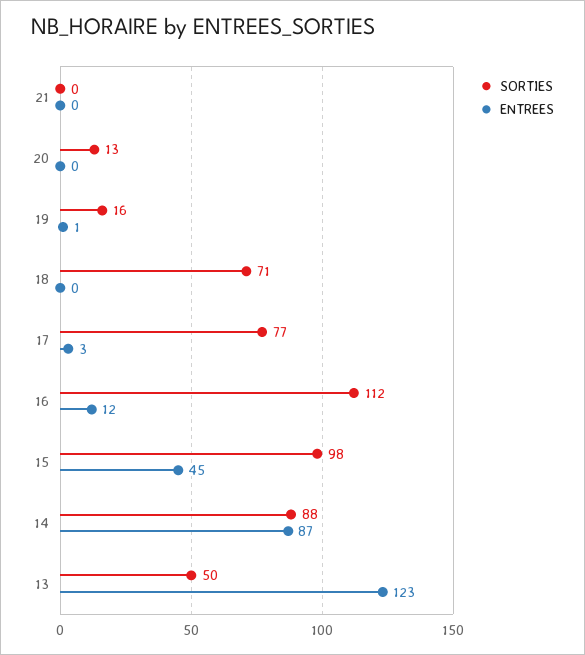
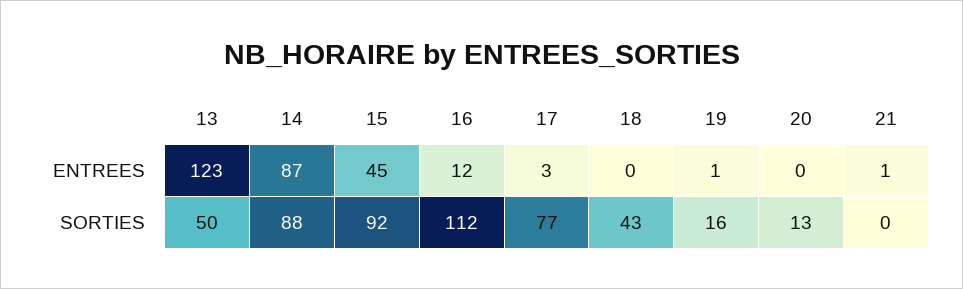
ENTREES, 21: 0 -> 1
SORTIES, 18: 71 -> 43
SORTIES, 15: 98 -> 92

